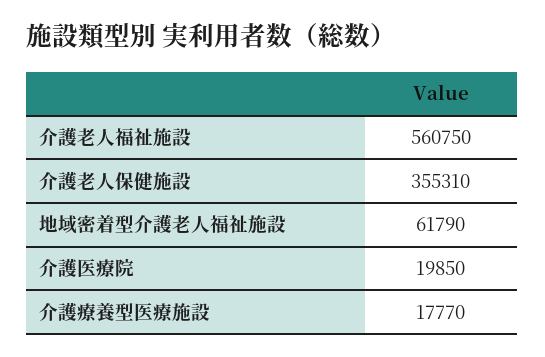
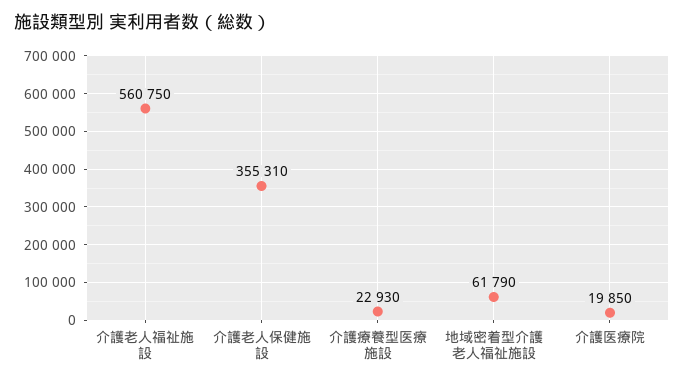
介護療養型医療施設: 17770 -> 22930

